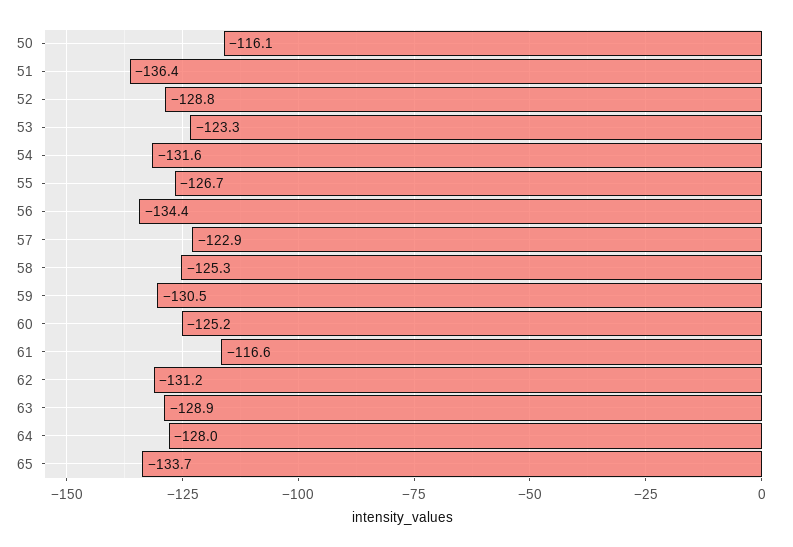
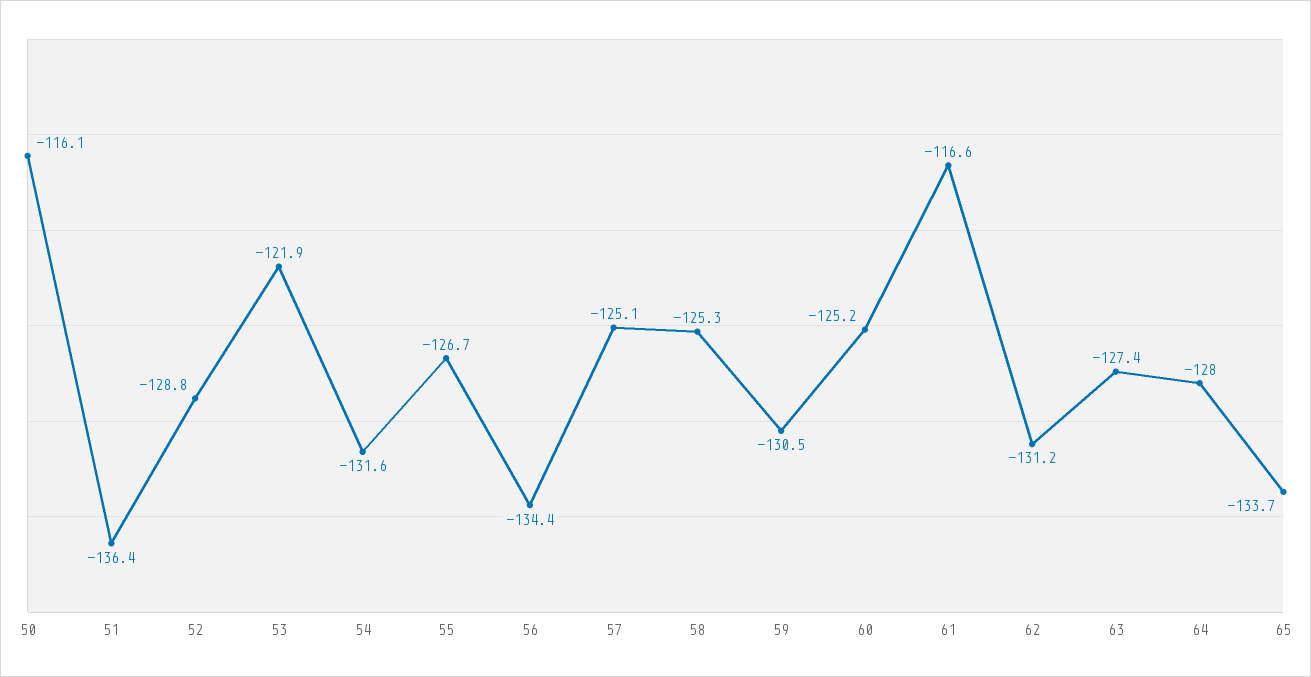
53: -123.3 -> -121.9
57: -122.9 -> -125.1
63: -128.9 -> -127.4

